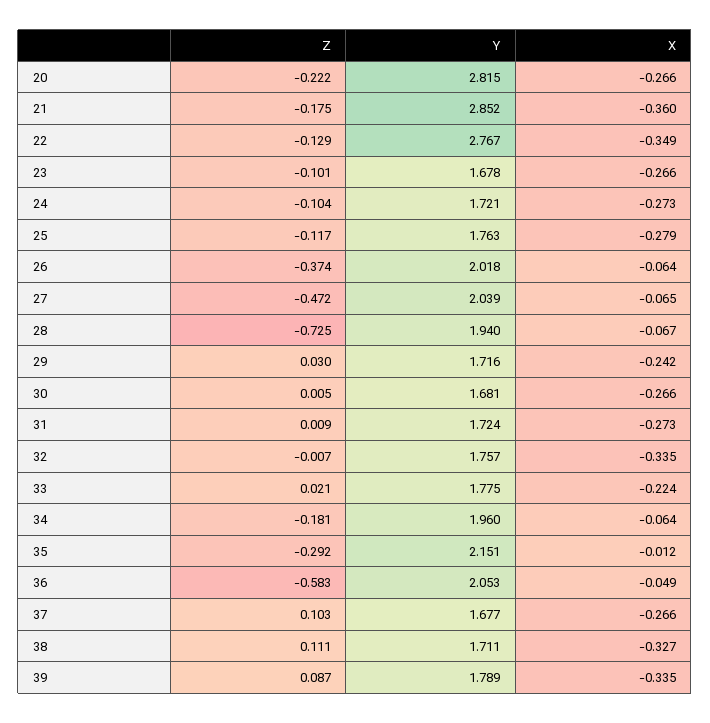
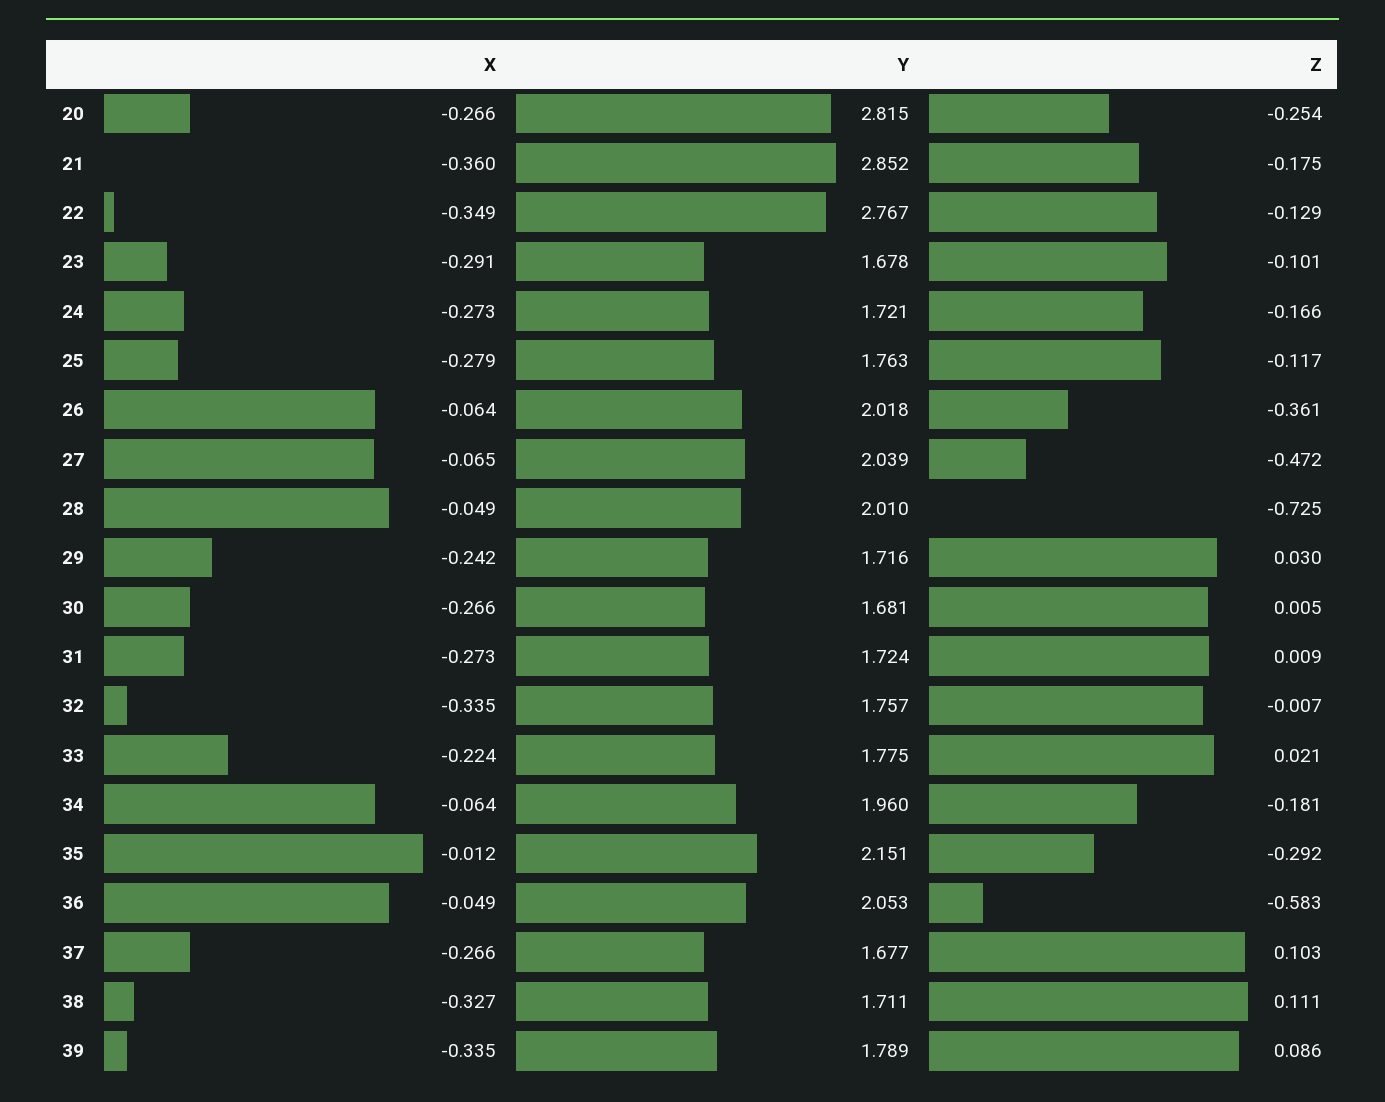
Z, 20: -0.222 -> -0.254
X, 23: -0.266 -> -0.291
Z, 24: -0.104 -> -0.166
Z, 26: -0.374 -> -0.361
Y, 28: 1.94 -> 2.01
X, 28: -0.067 -> -0.049
Z, 39: 0.087 -> 0.086

